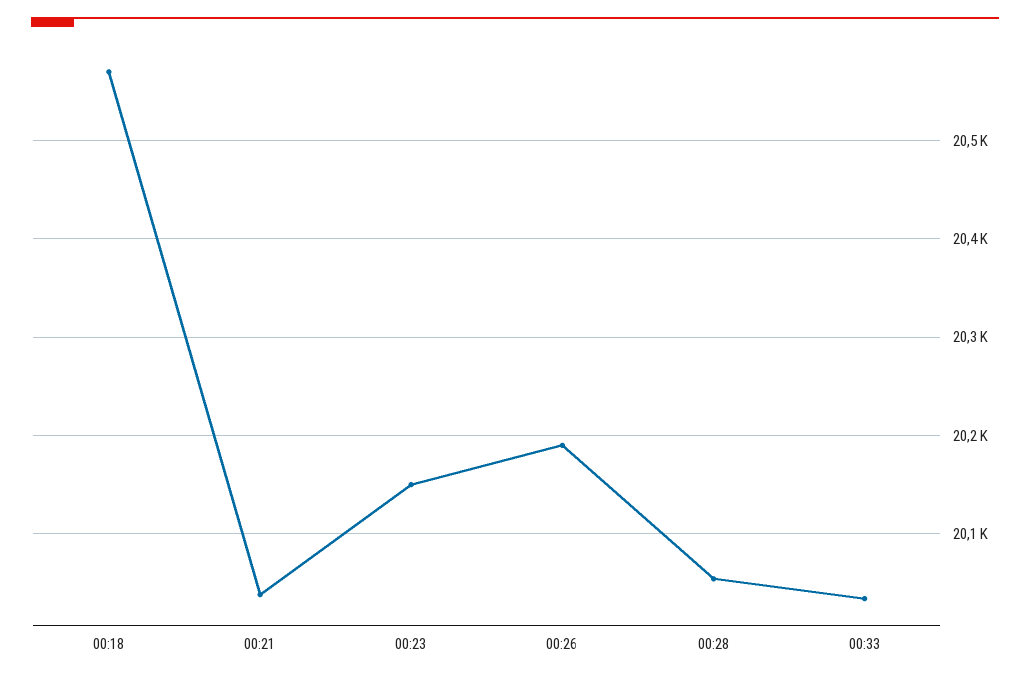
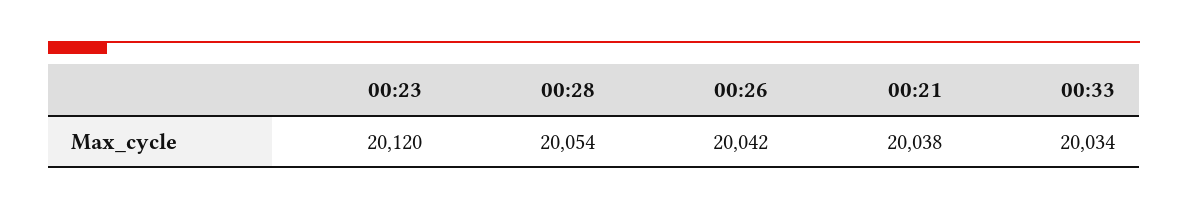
00:18: 20570 -> none
00:23: 20150 -> 20120
00:26: 20190 -> 20042

